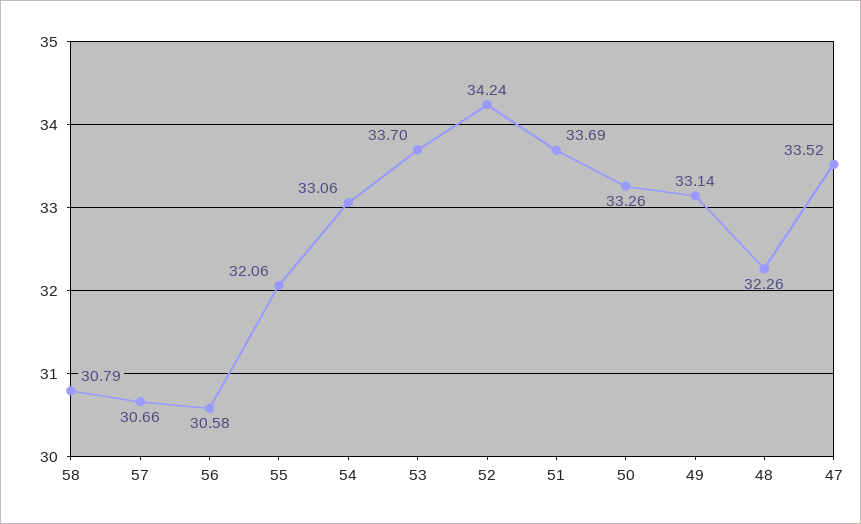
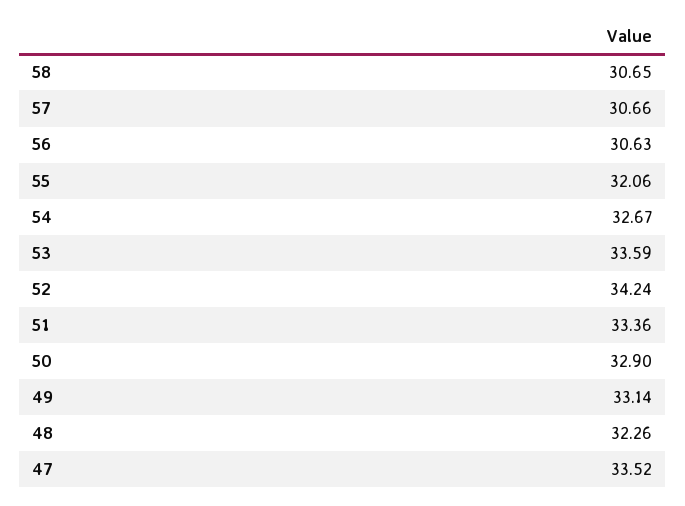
58: 30.79 -> 30.65
56: 30.58 -> 30.63
54: 33.06 -> 32.67
53: 33.7 -> 33.59
51: 33.69 -> 33.36
50: 33.26 -> 32.9

